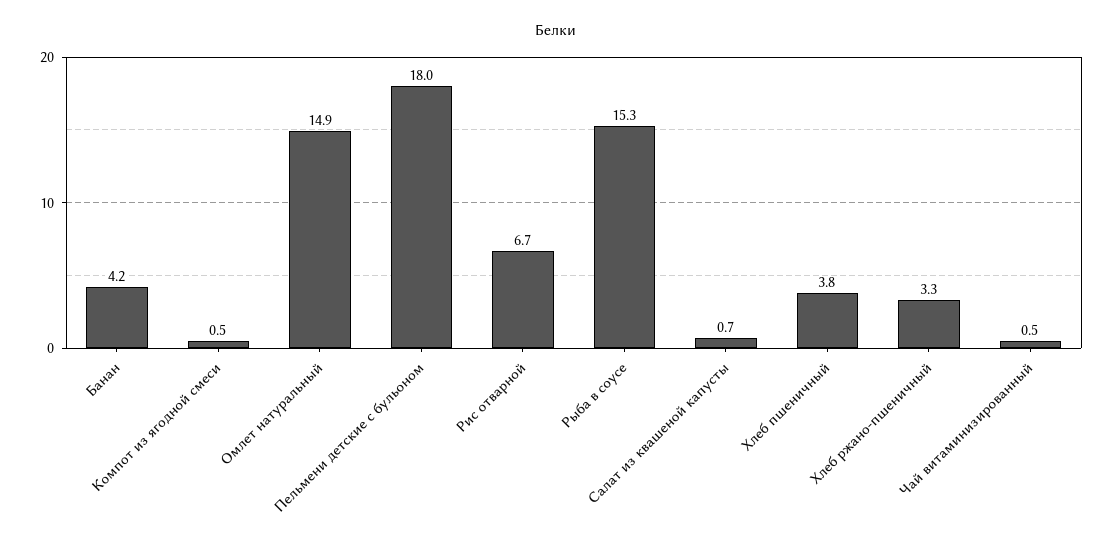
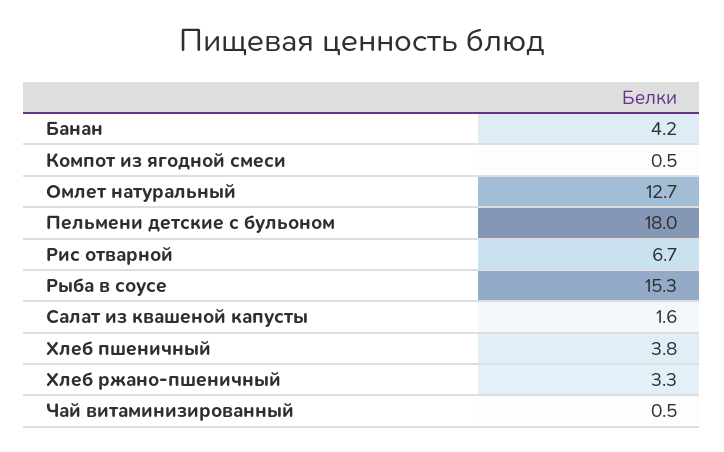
Омлет натуральный: 14.9 -> 12.7
Салат из квашеной капусты: 0.7 -> 1.6

